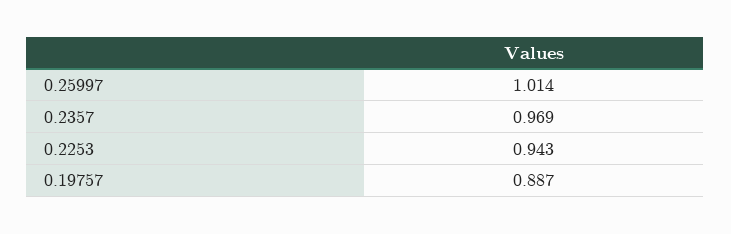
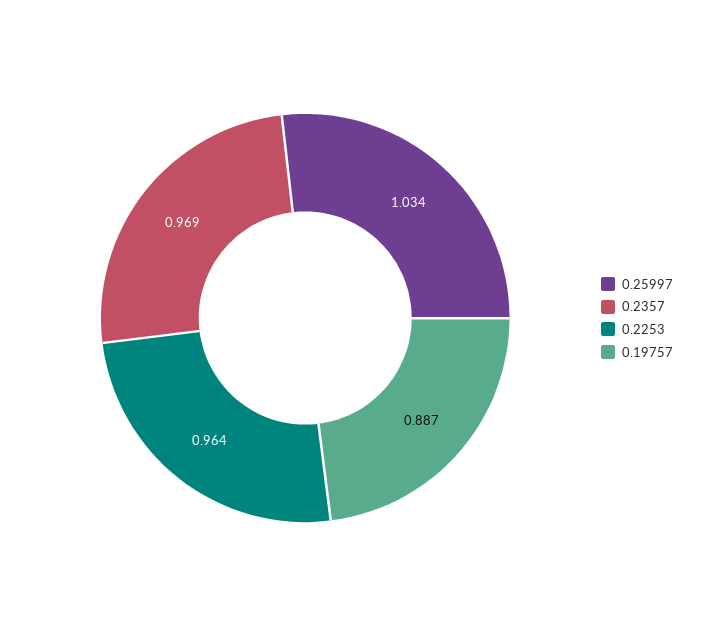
0.25997: 1.014 -> 1.034
0.2253: 0.943 -> 0.964

